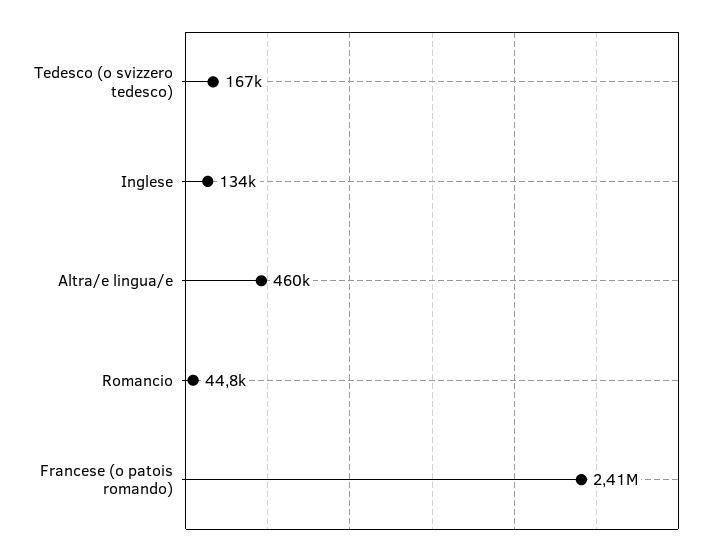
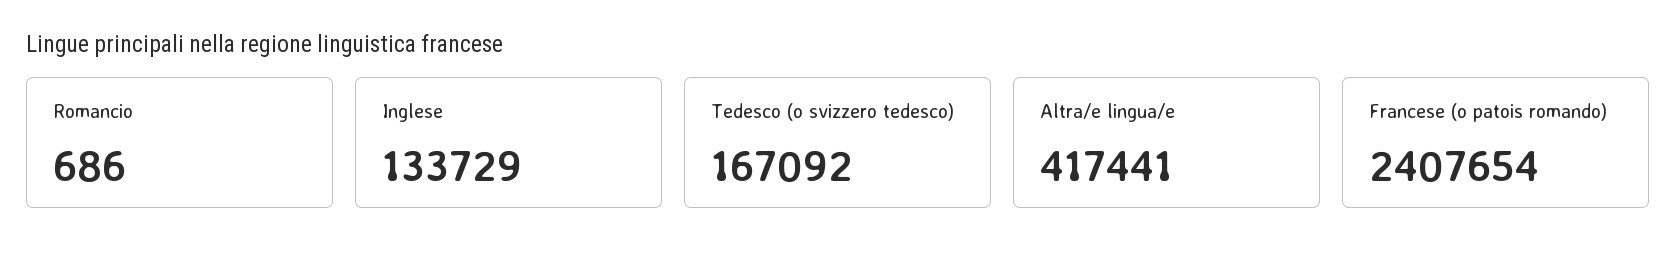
Altra/e lingua/e: 460000 -> 417441
Romancio: 44800 -> 686

